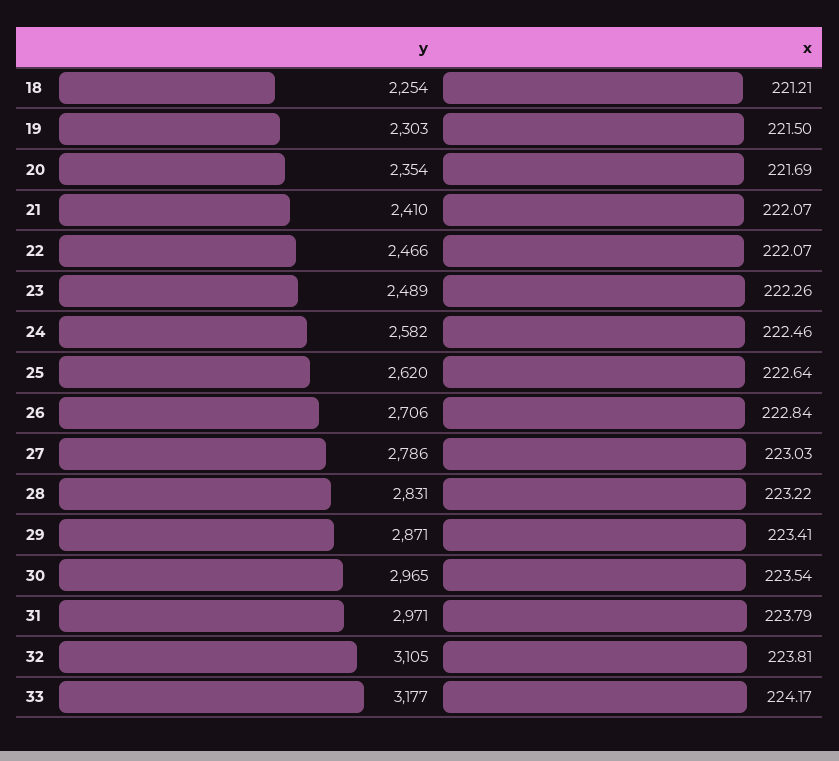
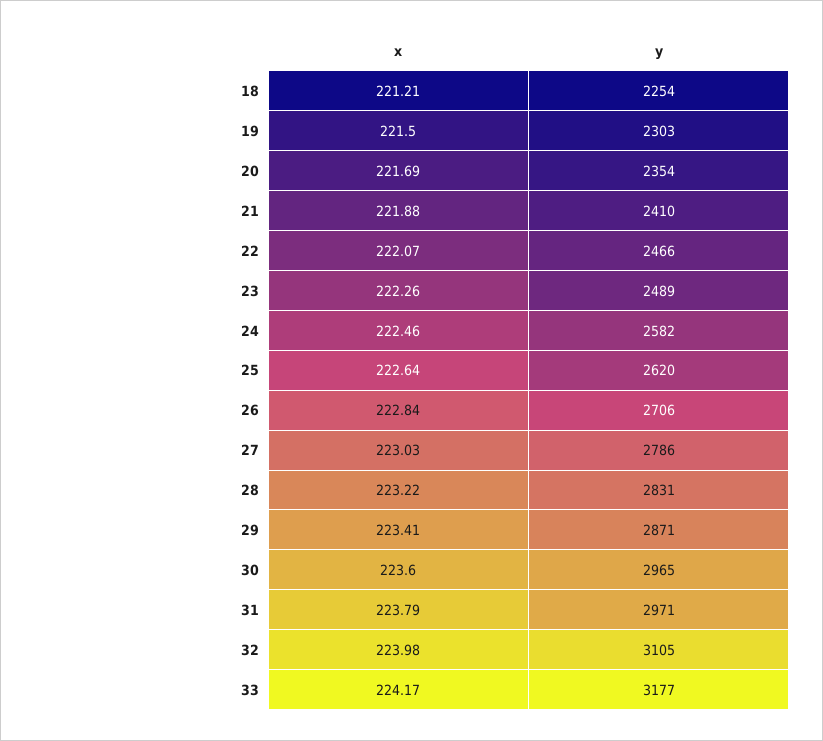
x, 21: 222.07 -> 221.88
x, 30: 223.54 -> 223.6
x, 32: 223.81 -> 223.98

